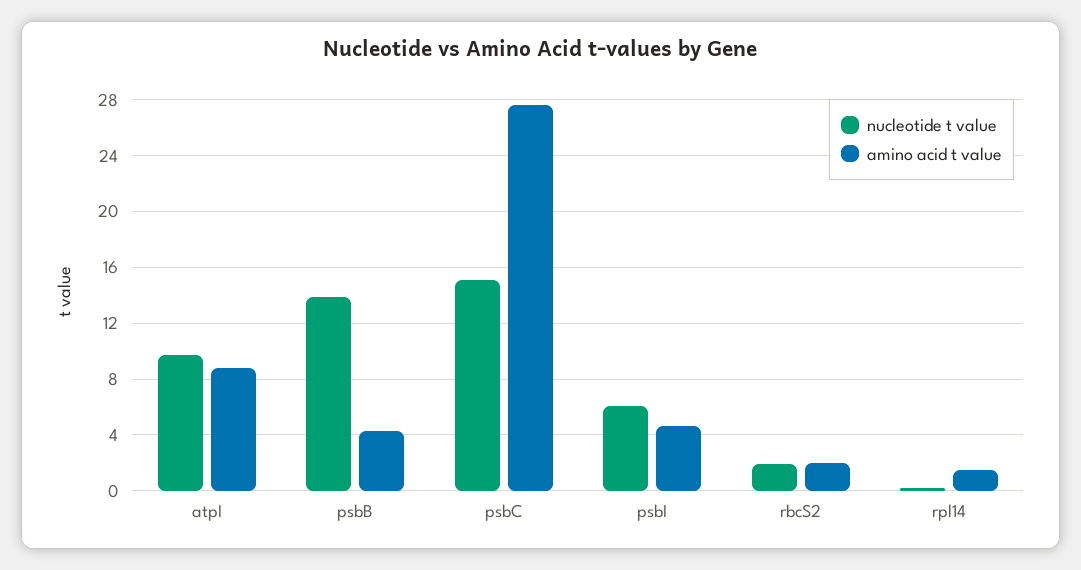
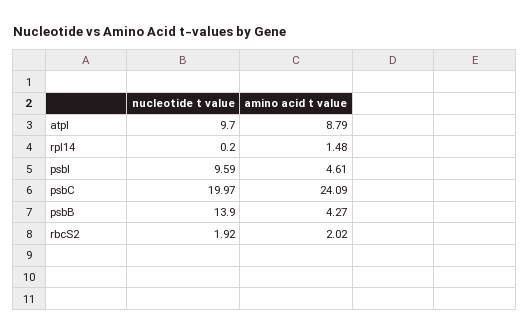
nucleotide t value, psbC: 15 -> 19.97
amino acid t value, psbC: 27.5 -> 24.09
nucleotide t value, psbI: 6 -> 9.59

